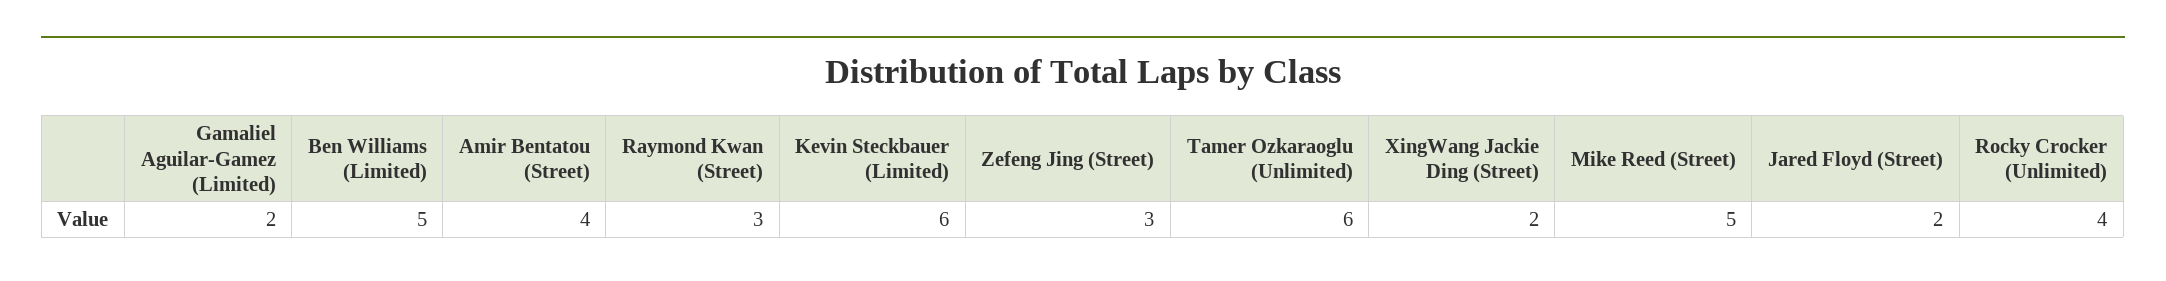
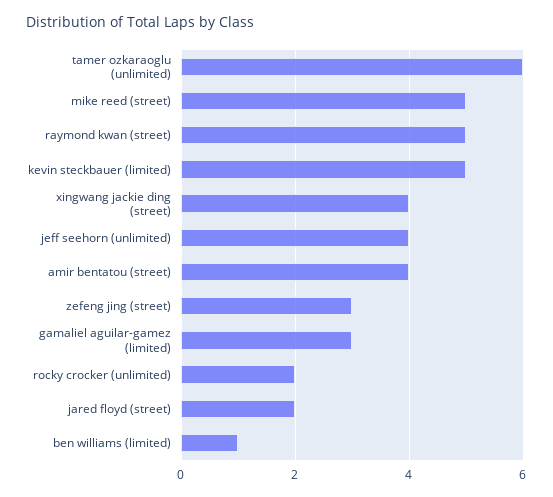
Gamaliel Aguilar-Gamez (Limited): 2 -> 3
Ben Williams (Limited): 5 -> 1
Raymond Kwan (Street): 3 -> 5
Kevin Steckbauer (Limited): 6 -> 5
XingWang Jackie Ding (Street): 2 -> 4
Rocky Crocker (Unlimited): 4 -> 2
jeff seehorn (unlimited): none -> 4

